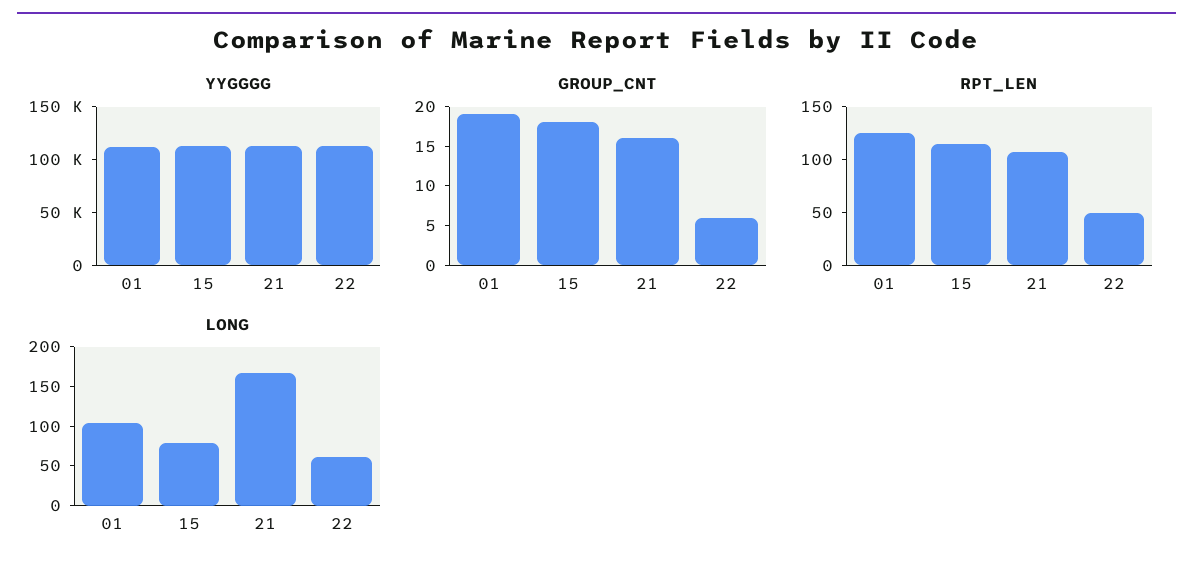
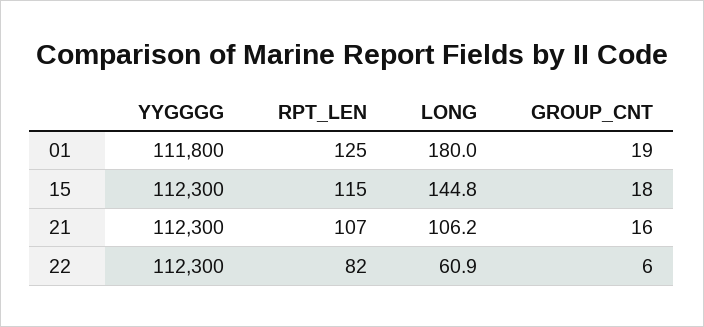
RPT_LEN, 22: 50 -> 82
LONG, 01: 100 -> 180
LONG, 15: 75 -> 144.8
LONG, 21: 175 -> 106.2

